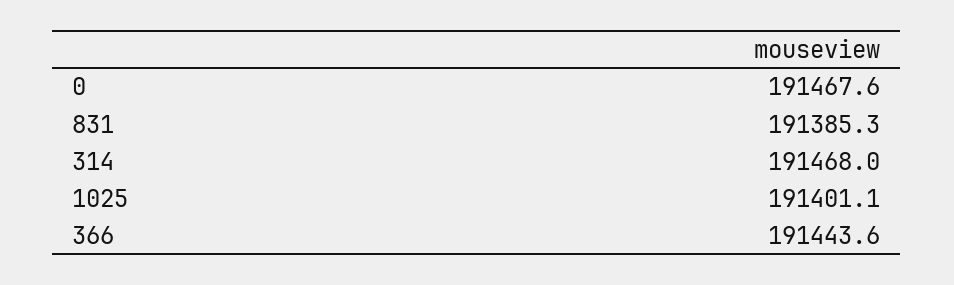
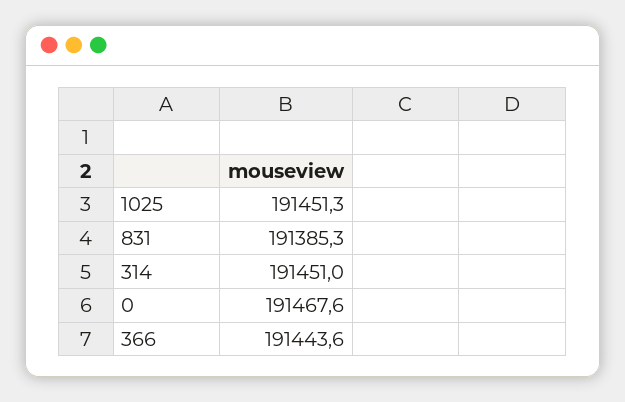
314: 191468 -> 191451
1025: 191401.1 -> 191451.3

